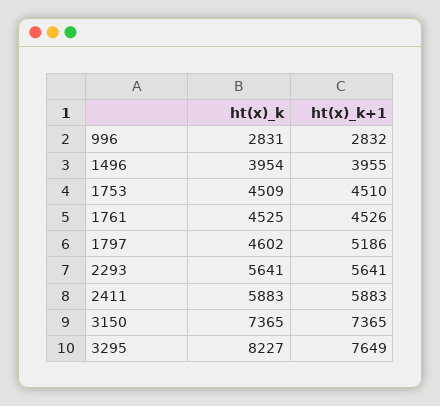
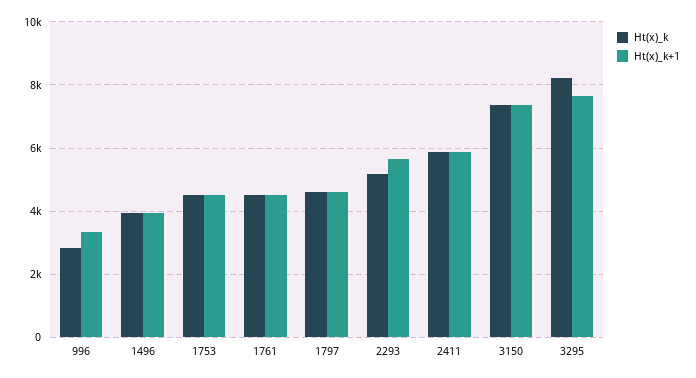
ht(x)_k+1, 996: 2832 -> 3400
ht(x)_k+1, 1797: 5186 -> 4600
ht(x)_k, 2293: 5641 -> 5200

